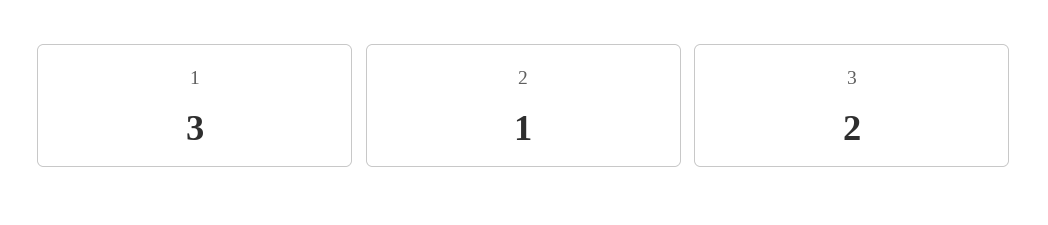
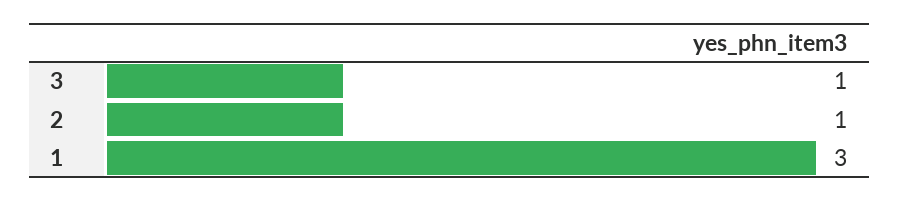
3: 2 -> 1

